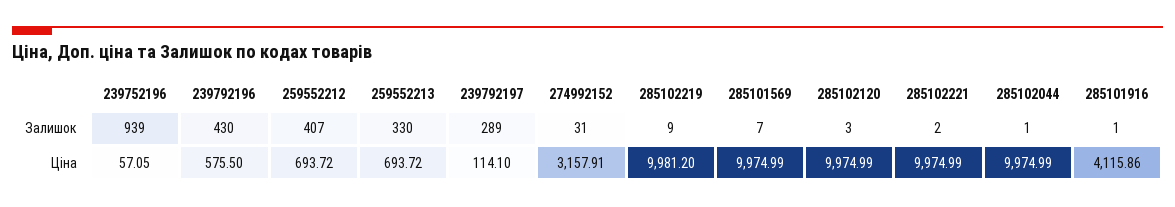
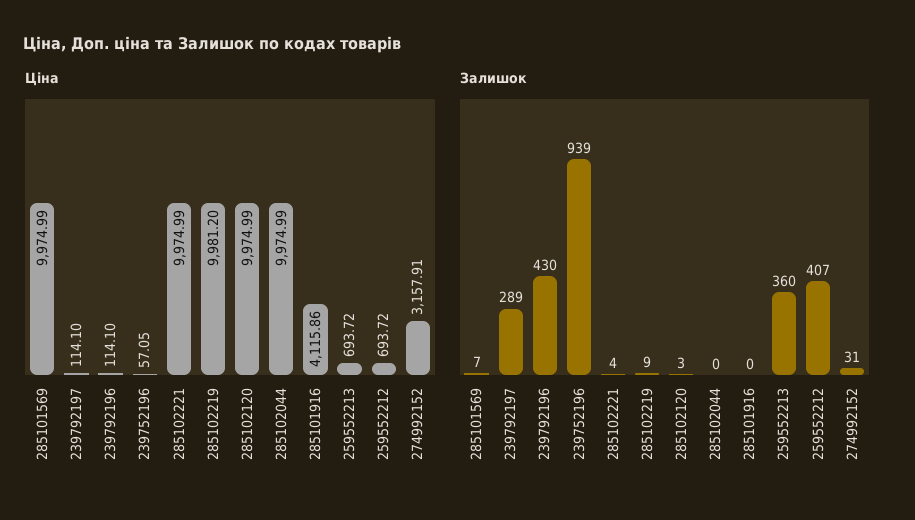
Залишок, 259552213: 330 -> 360
Залишок, 285102221: 2 -> 4
Залишок, 285102044: 1 -> 0
Залишок, 285101916: 1 -> 0
Ціна, 239792196: 575.5 -> 114.1

